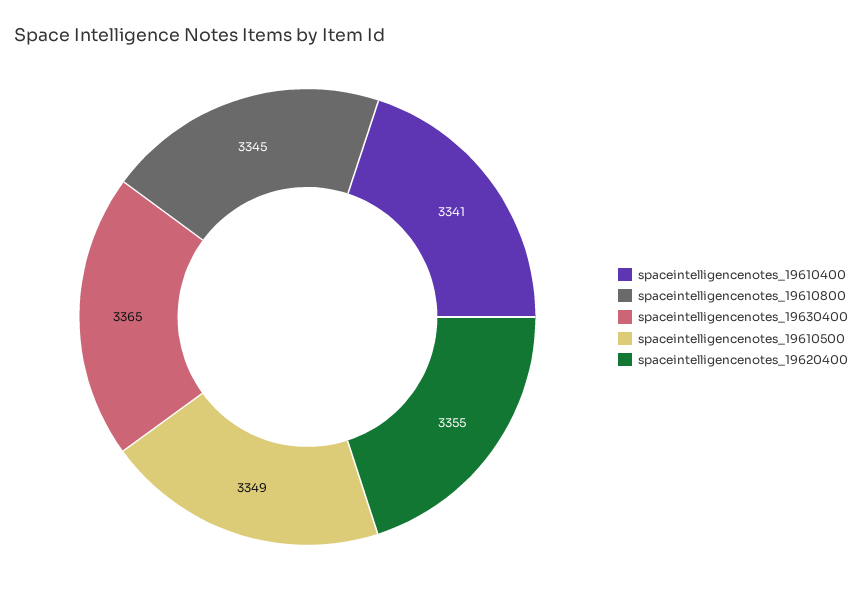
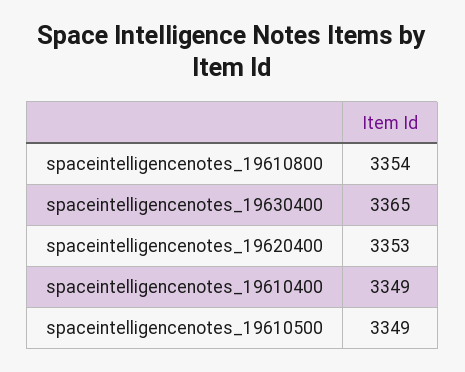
spaceintelligencenotes_19610400: 3341 -> 3349
spaceintelligencenotes_19610800: 3345 -> 3354
spaceintelligencenotes_19620400: 3355 -> 3353

